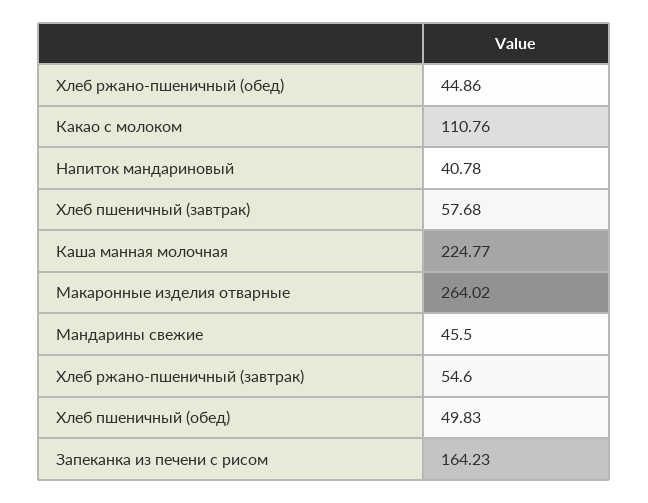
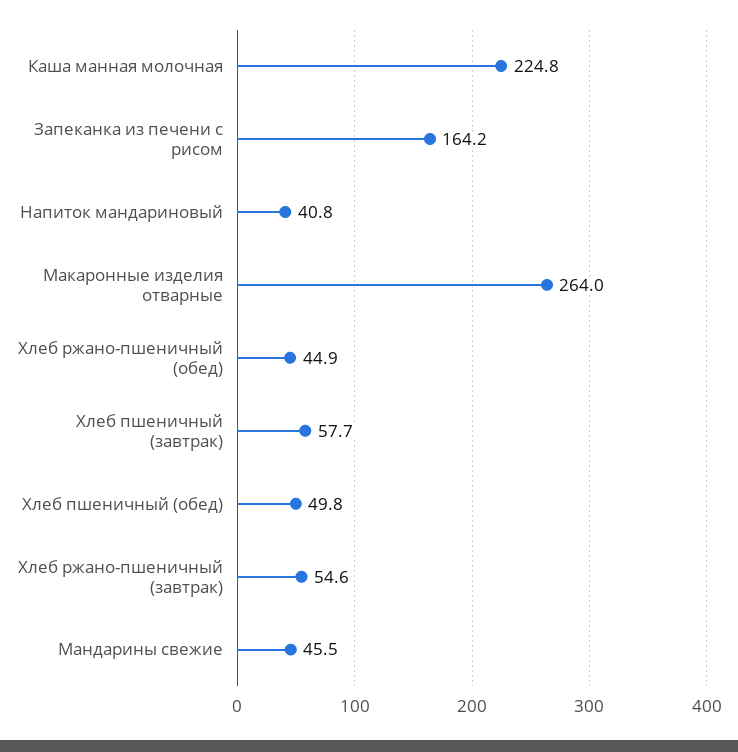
Какао с молоком: 110.76 -> none

